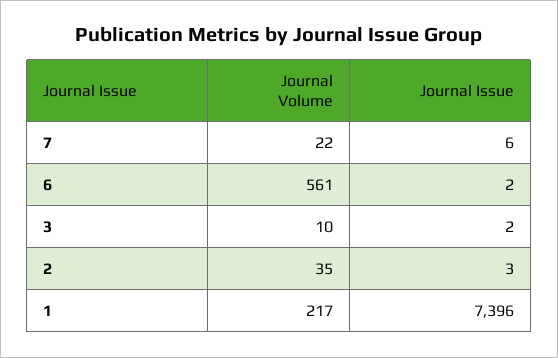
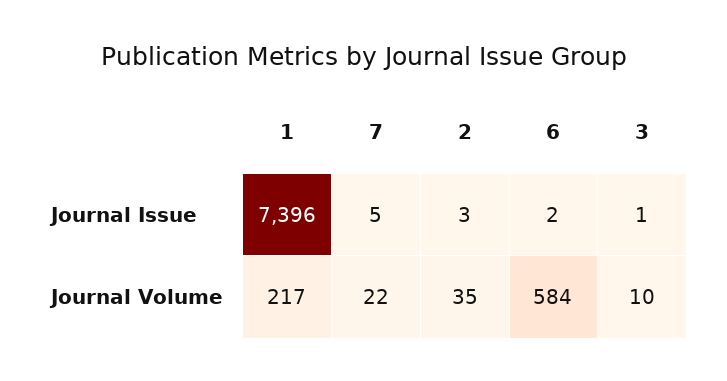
Journal Issue, 7: 6 -> 5
Journal Volume, 6: 561 -> 584
Journal Issue, 3: 2 -> 1

